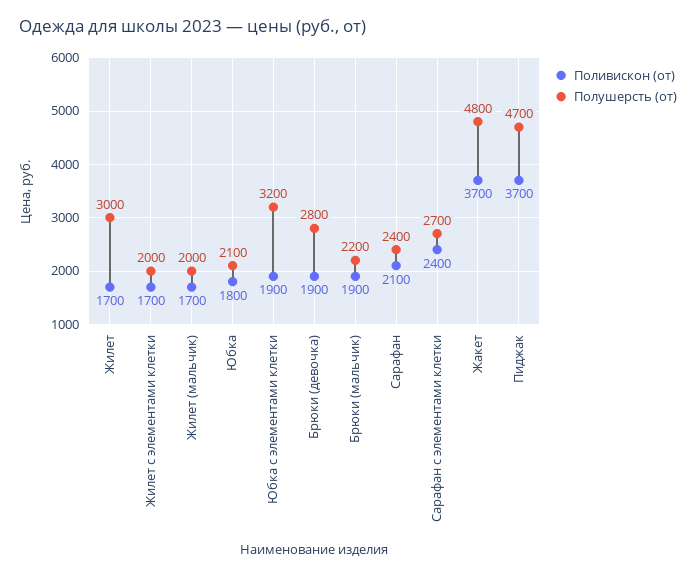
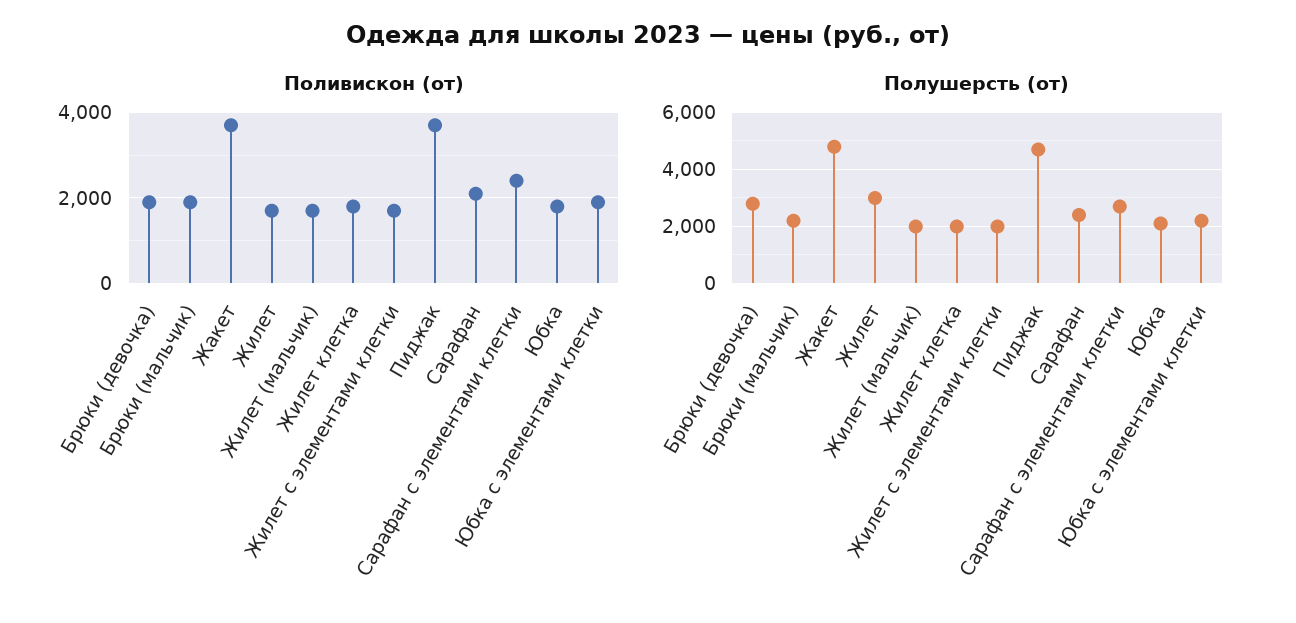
Полушерсть (от), Юбка с элементами клетки: 3200 -> 2250
Поливискон (от), Жилет клетка: none -> 1800
Полушерсть (от), Жилет клетка: none -> 2000

